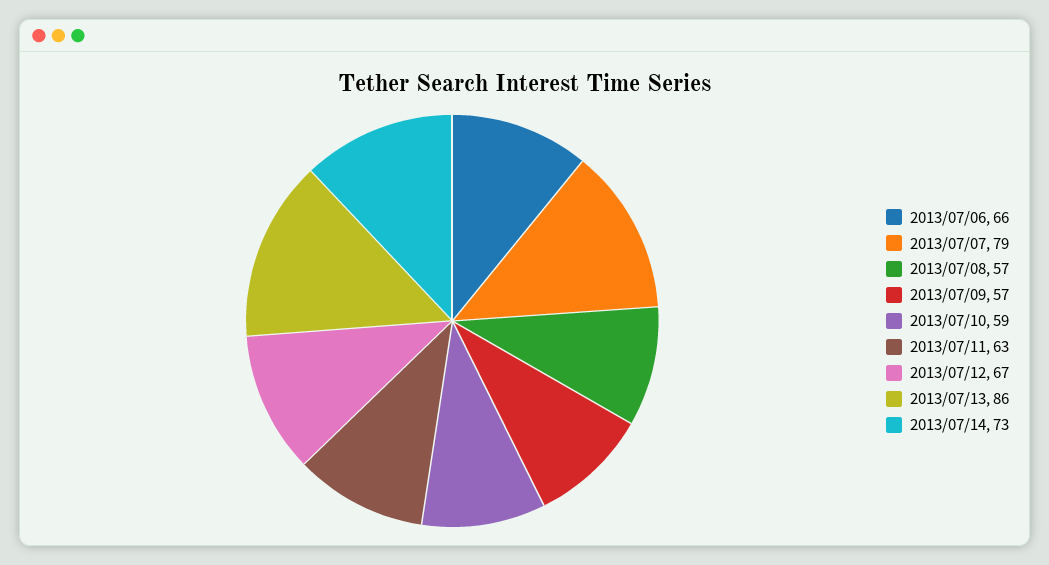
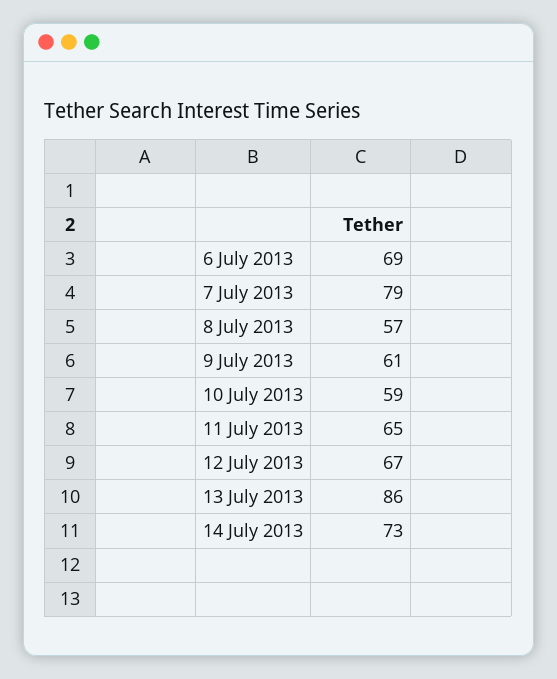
2013/07/06: 66 -> 69
2013/07/09: 57 -> 61
2013/07/11: 63 -> 65

